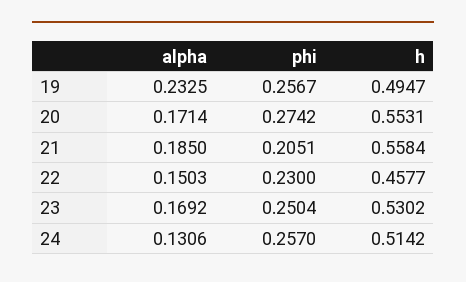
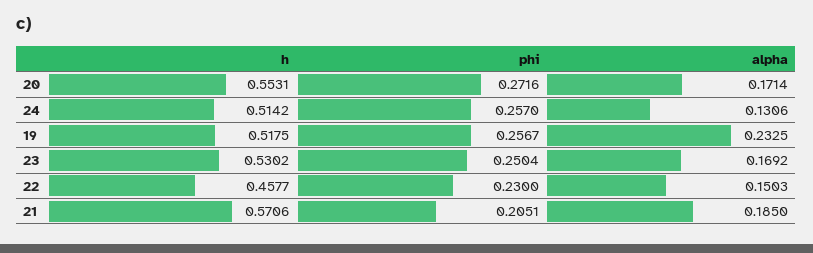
h, 19: 0.4947 -> 0.5175
phi, 20: 0.2742 -> 0.2716
h, 21: 0.5584 -> 0.5706

